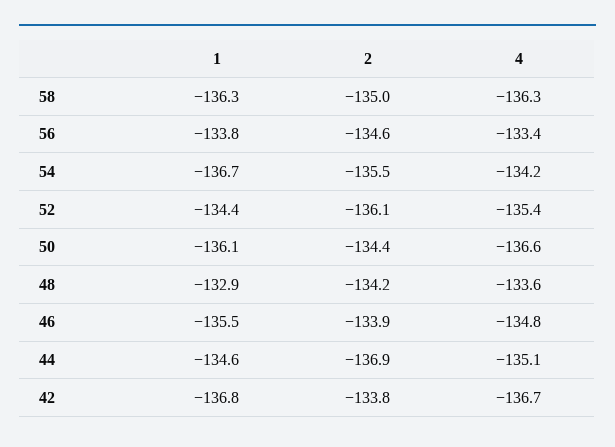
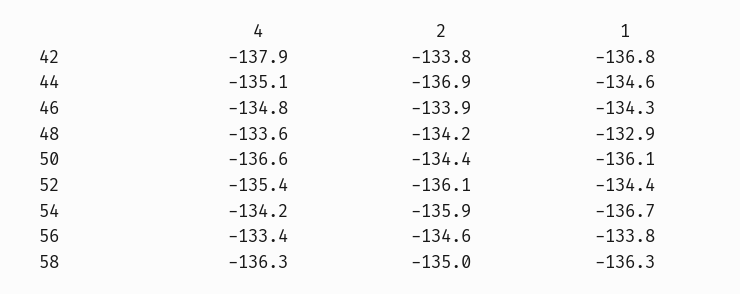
2, 54: -135.5 -> -135.9
1, 46: -135.5 -> -134.3
4, 42: -136.7 -> -137.9

